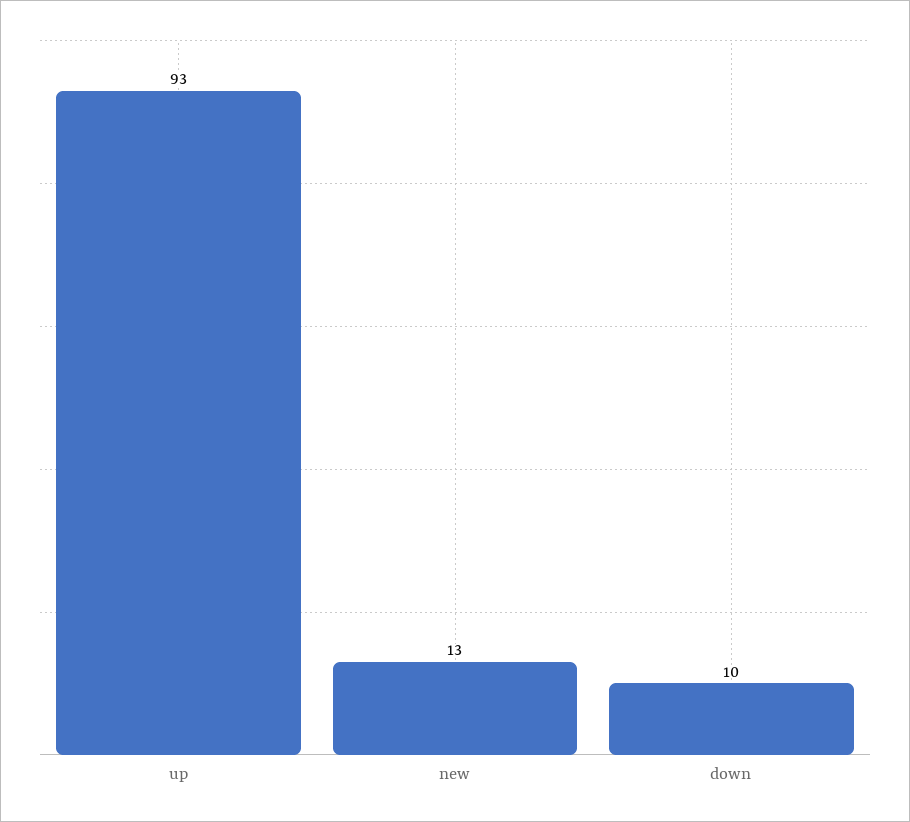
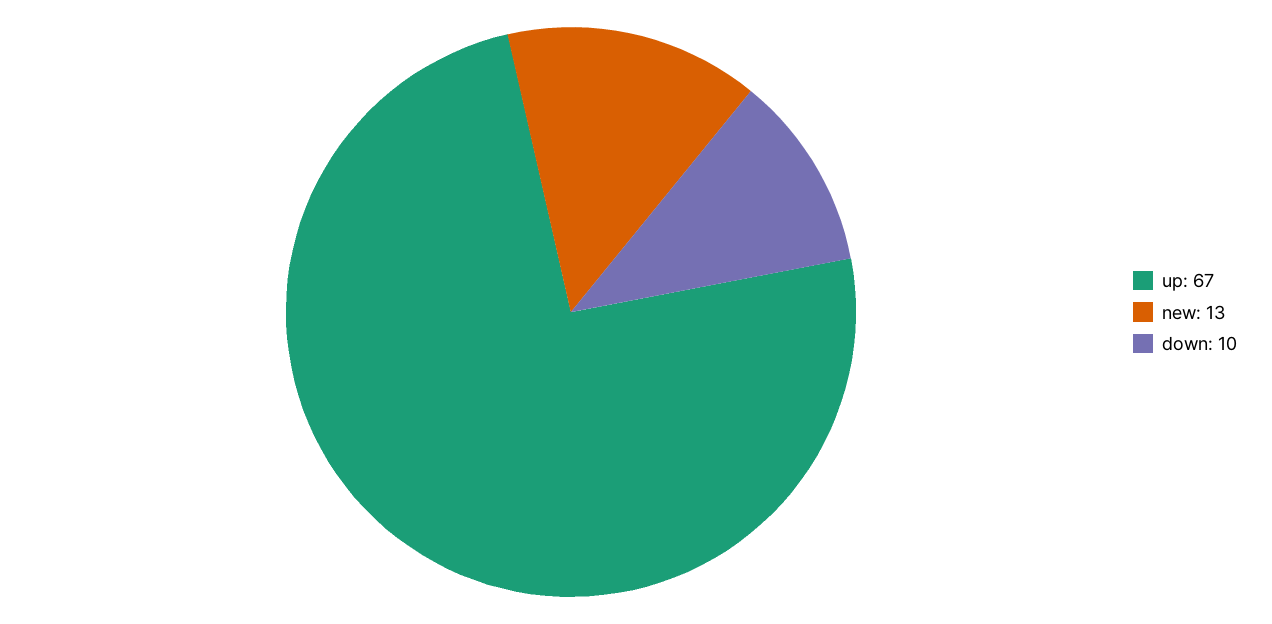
up: 93 -> 67

